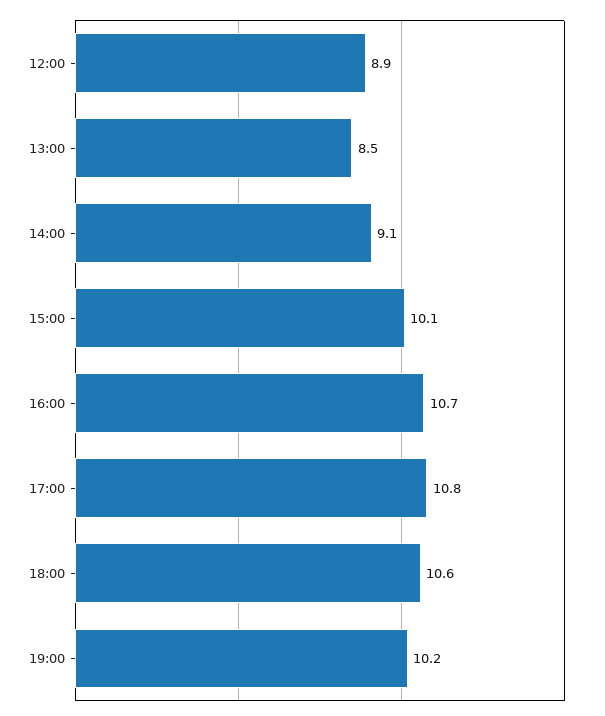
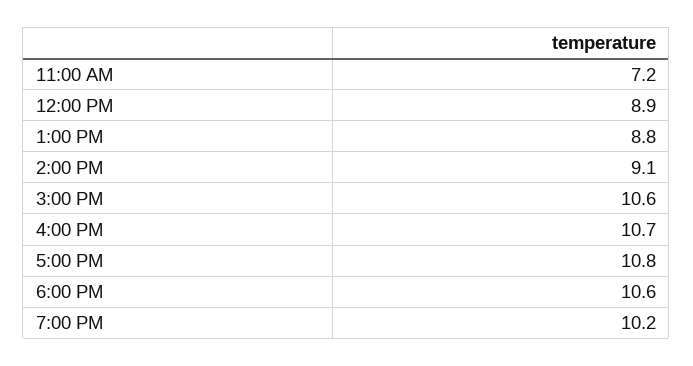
13:00: 8.5 -> 8.8
15:00: 10.1 -> 10.6
11:00 AM: none -> 7.2

